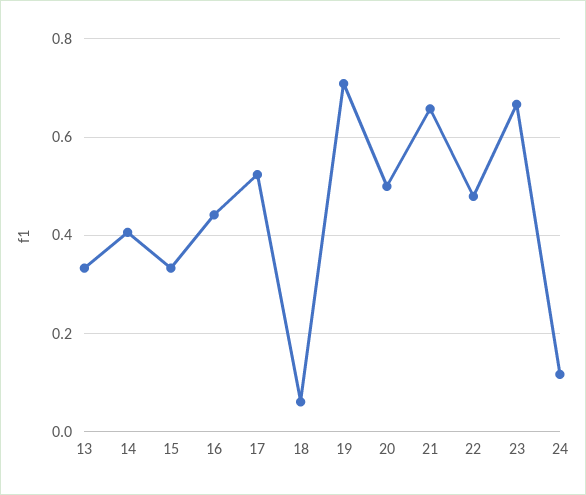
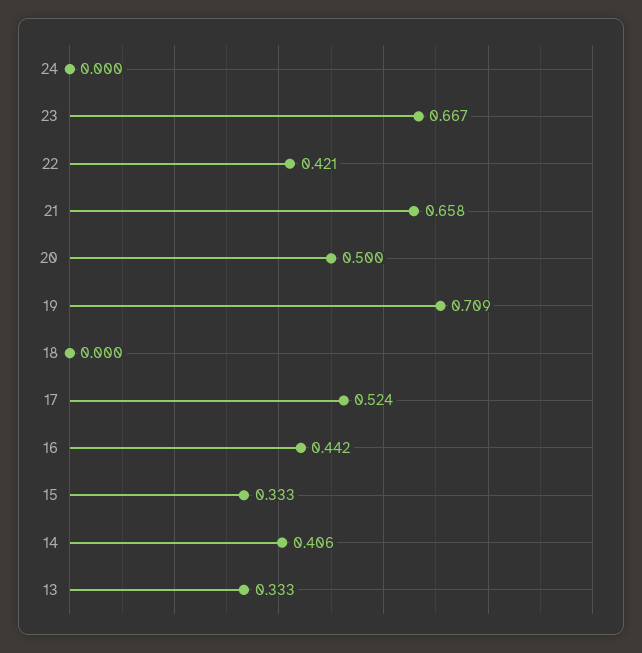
18: 0.06 -> 0
22: 0.48 -> 0.421
24: 0.12 -> 0

